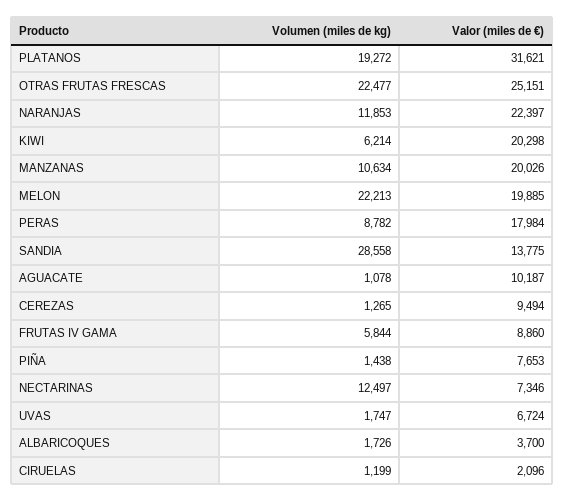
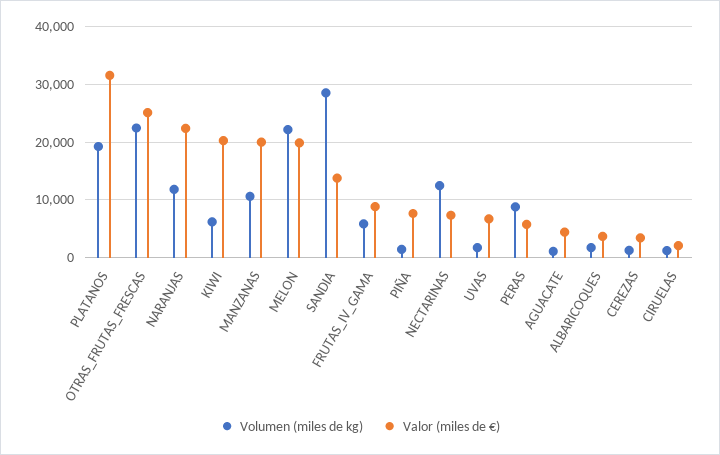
Valor (miles de €), PERAS: 17984 -> 6000
Valor (miles de €), AGUACATE: 10187 -> 4000
Valor (miles de €), CEREZAS: 9494 -> 4000

